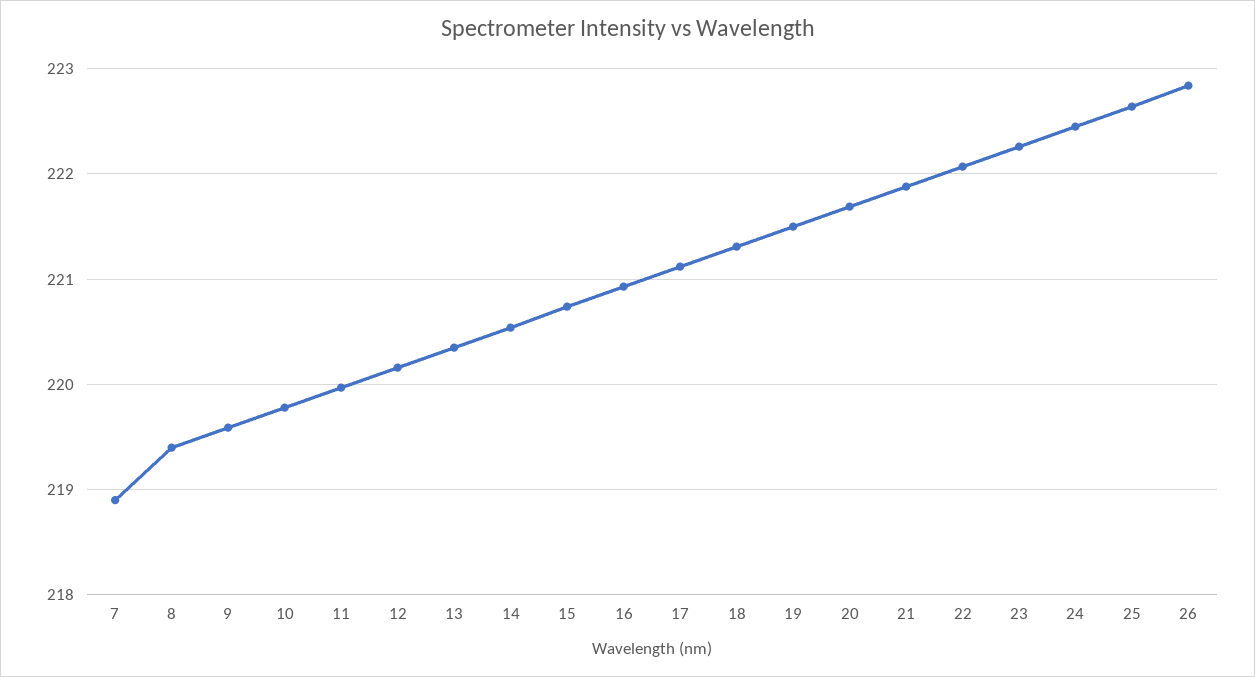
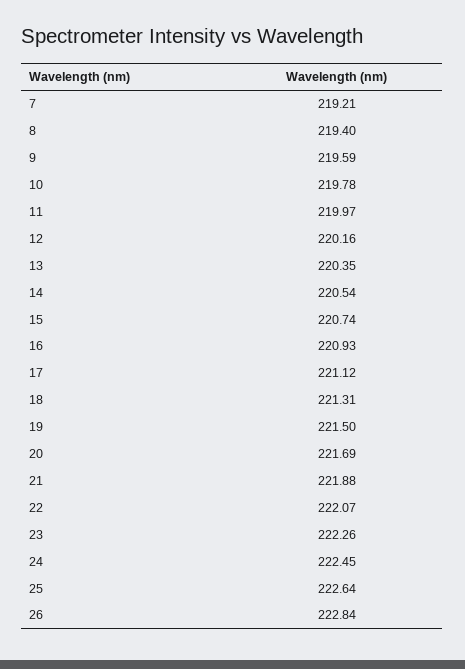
7: 218.9 -> 219.21

